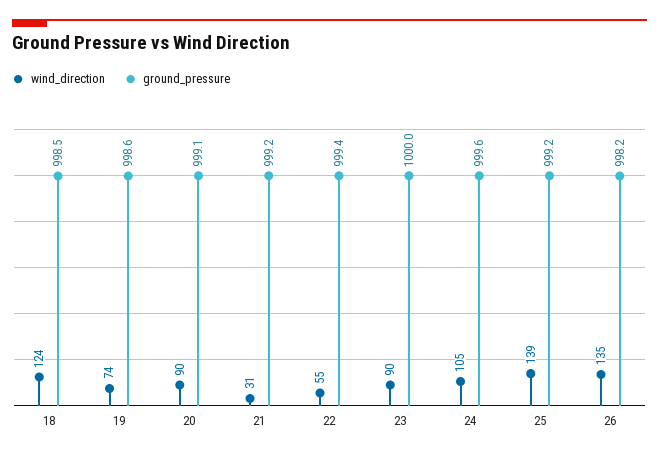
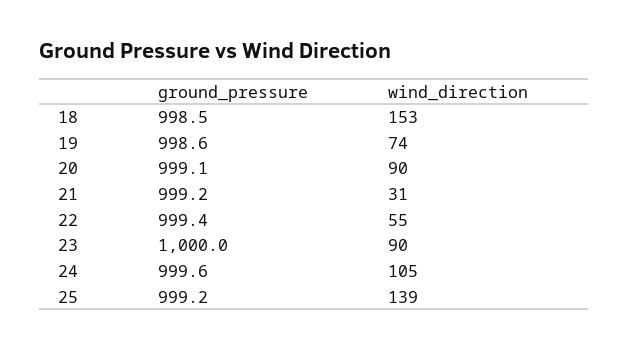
wind_direction, 18: 124 -> 153
wind_direction, 26: 135 -> none
ground_pressure, 26: 998.2 -> none

